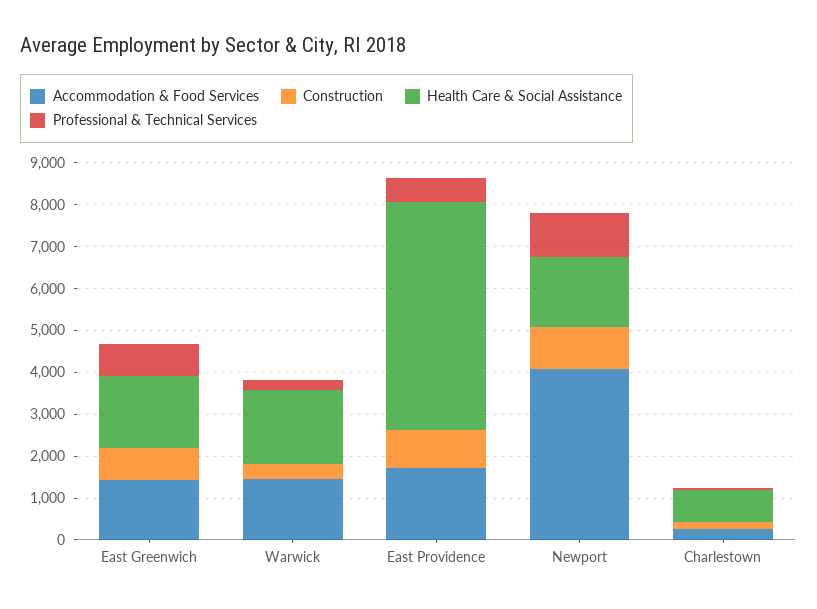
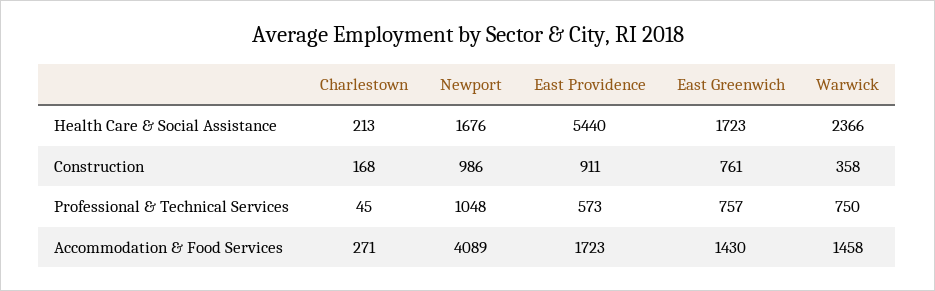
Health Care & Social Assistance, Warwick: 1800 -> 2366
Professional & Technical Services, Warwick: 200 -> 750
Health Care & Social Assistance, Charlestown: 800 -> 213

